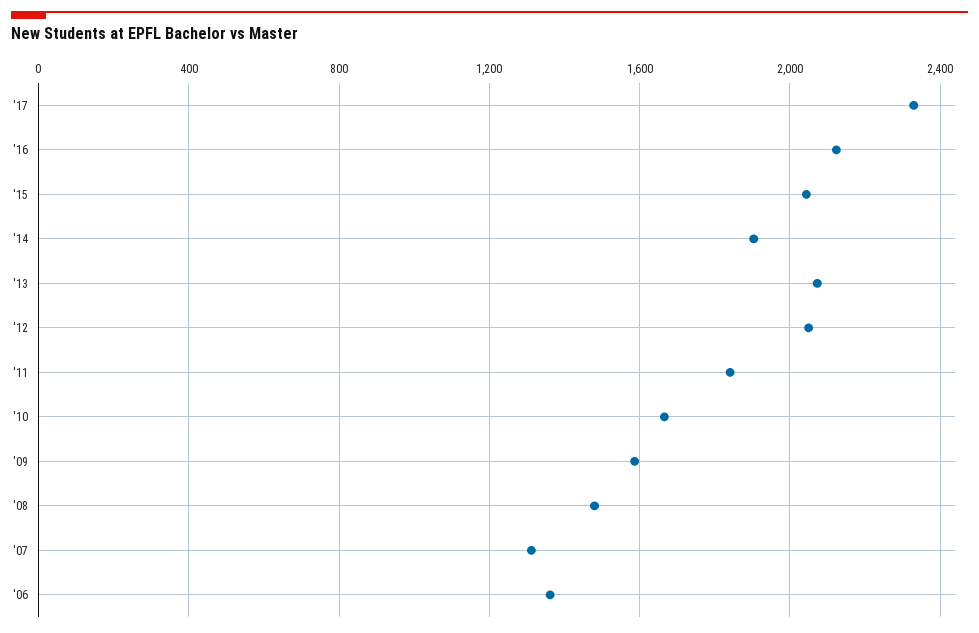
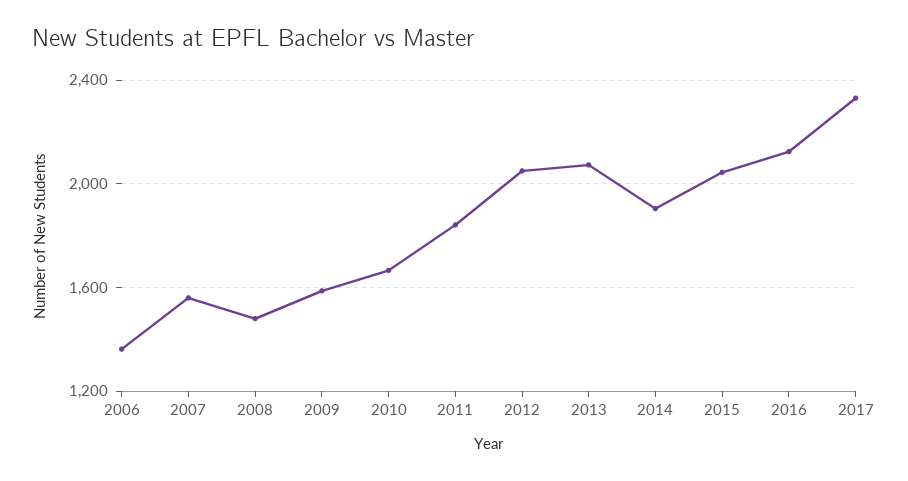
'07: 1300 -> 1550

